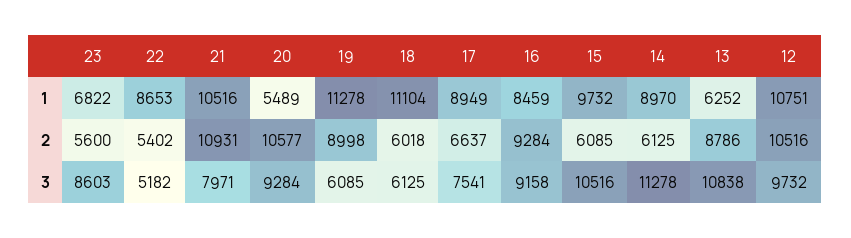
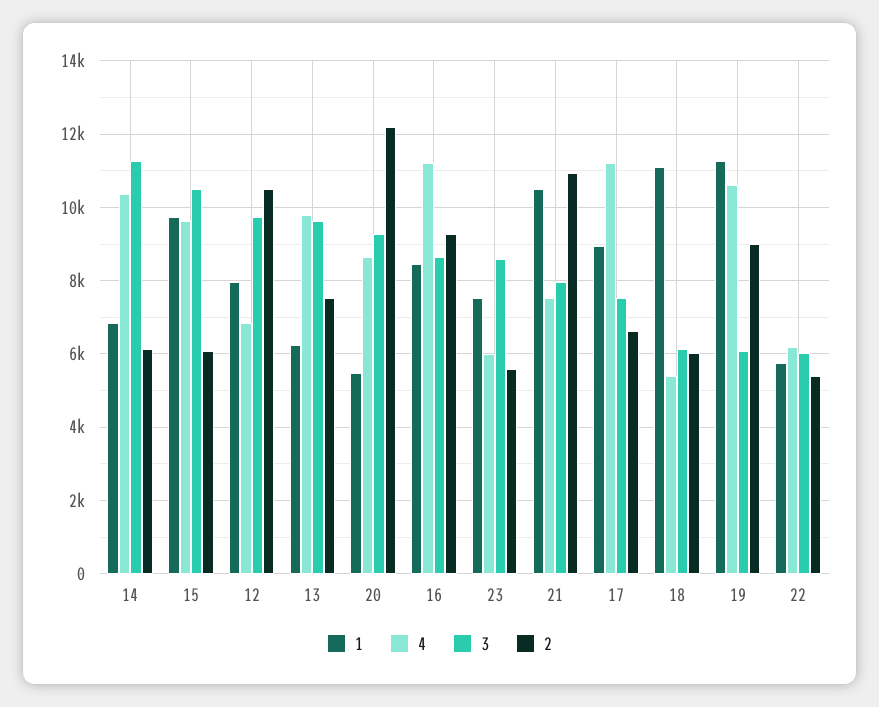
1, 23: 6822 -> 7600
1, 22: 8653 -> 5800
1, 14: 8970 -> 6800
1, 12: 10751 -> 8000
2, 20: 10577 -> 12200
2, 13: 8786 -> 7600
3, 22: 5182 -> 6000
3, 16: 9158 -> 8600
3, 13: 10838 -> 9600
4, 14: none -> 10400
4, 15: none -> 9600
4, 12: none -> 6800
4, 13: none -> 9800
4, 20: none -> 8600
4, 16: none -> 11200
4, 23: none -> 6000
4, 21: none -> 7600
4, 17: none -> 11200
4, 18: none -> 5400
4, 19: none -> 10600
4, 22: none -> 6200

